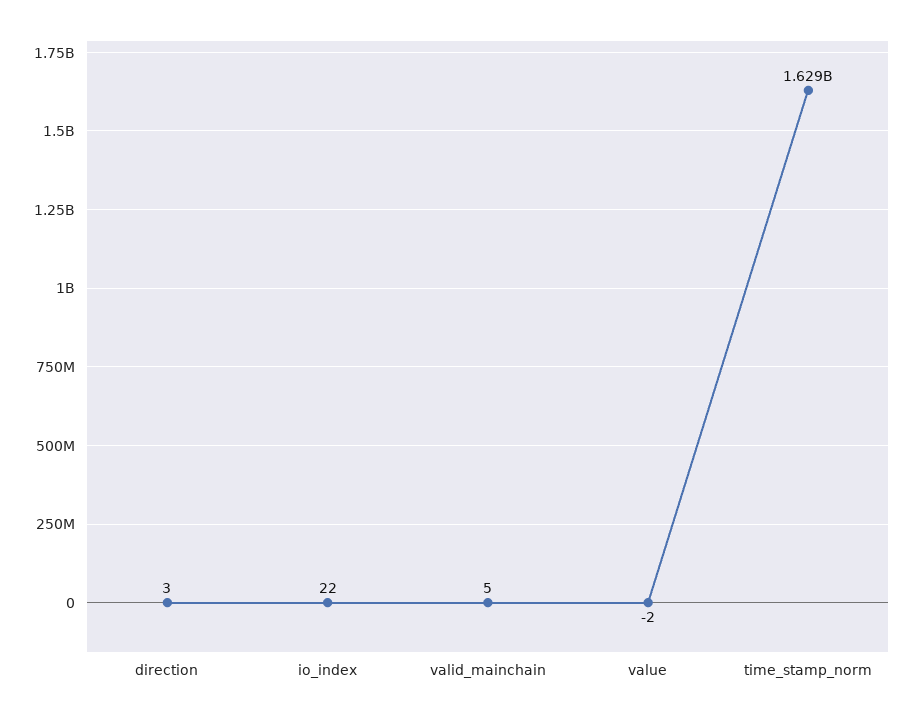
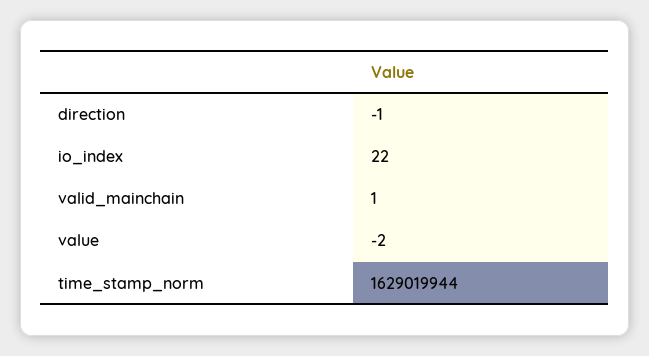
direction: 3 -> -1
valid_mainchain: 5 -> 1

